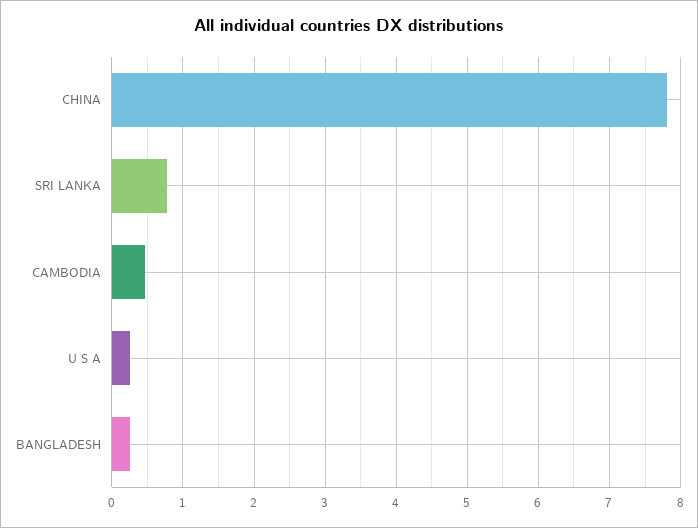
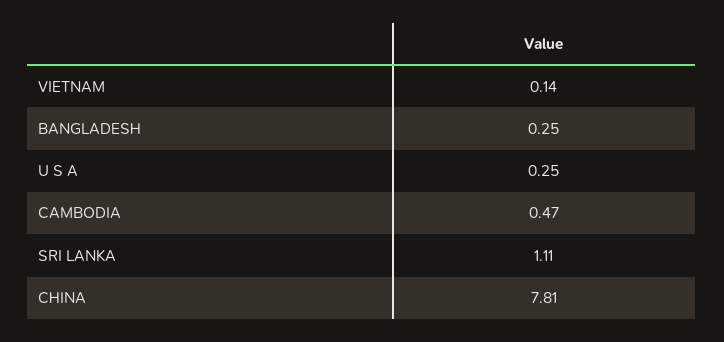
SRI LANKA: 0.8 -> 1.11
VIETNAM: none -> 0.14

